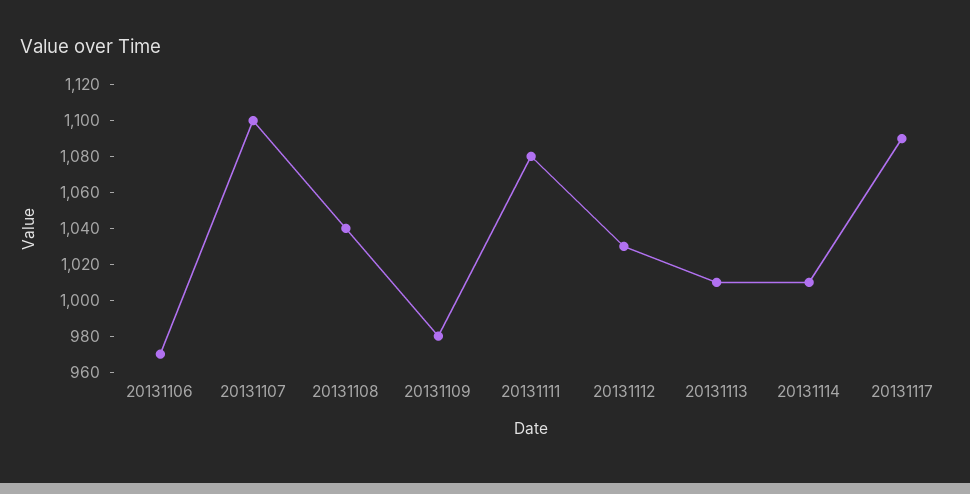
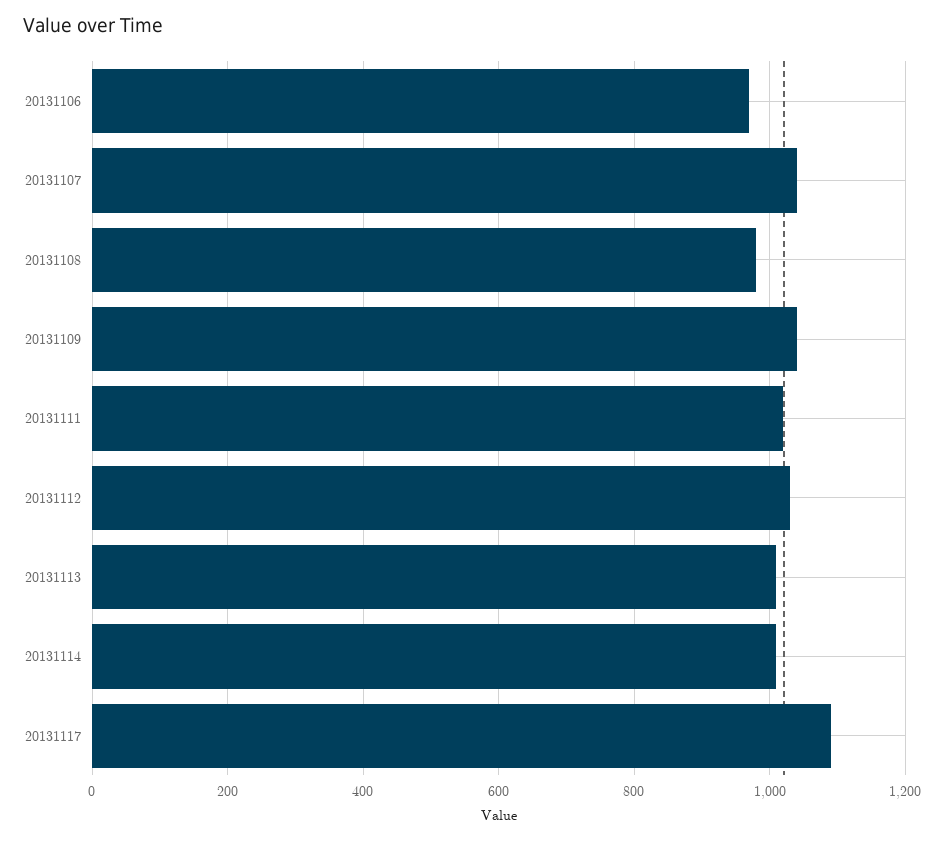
20131107: 1100 -> 1040
20131108: 1040 -> 980
20131109: 980 -> 1040
20131111: 1080 -> 1020

